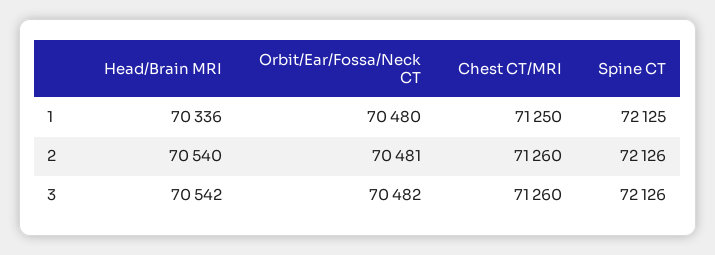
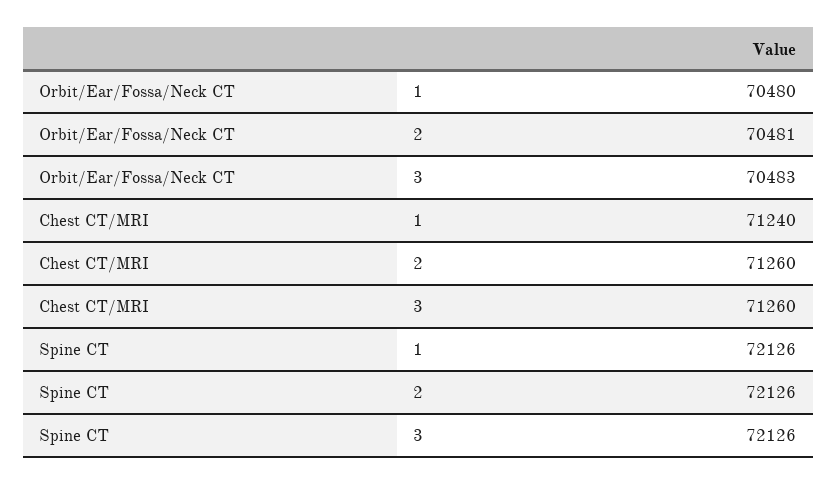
Head/Brain MRI, 1: 70336 -> none
Chest CT/MRI, 1: 71250 -> 71240
Spine CT, 1: 72125 -> 72126
Head/Brain MRI, 2: 70540 -> none
Head/Brain MRI, 3: 70542 -> none
Orbit/Ear/Fossa/Neck CT, 3: 70482 -> 70483

